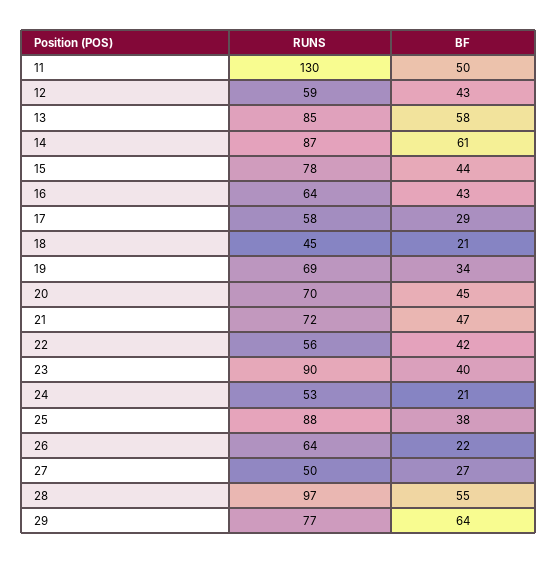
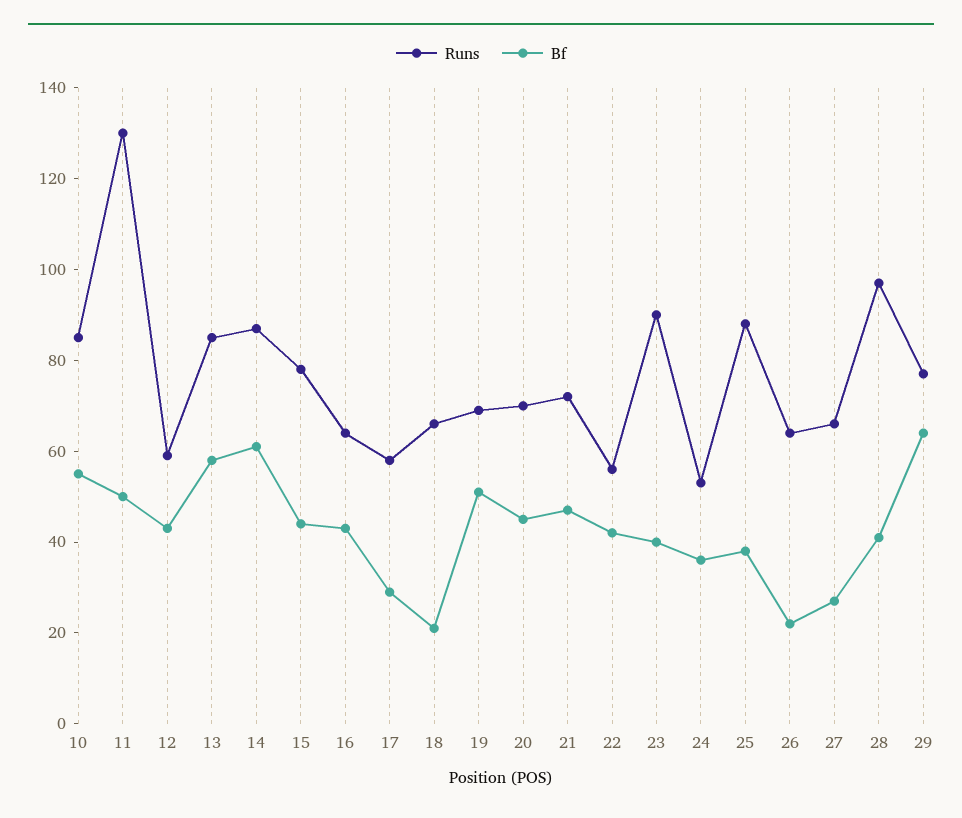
RUNS, 18: 45 -> 65
BF, 19: 34 -> 50
BF, 24: 21 -> 35
RUNS, 27: 50 -> 65
BF, 28: 55 -> 40
RUNS, 10: none -> 85
BF, 10: none -> 55

